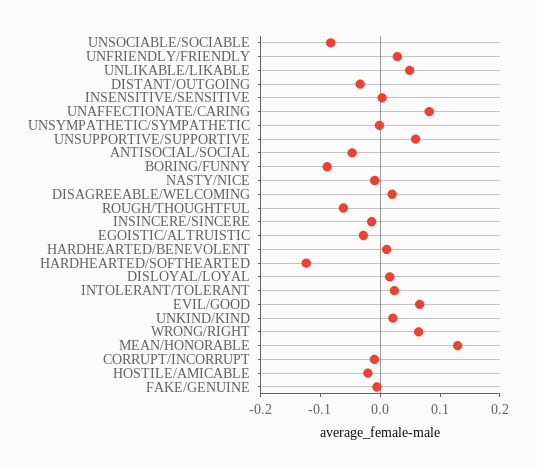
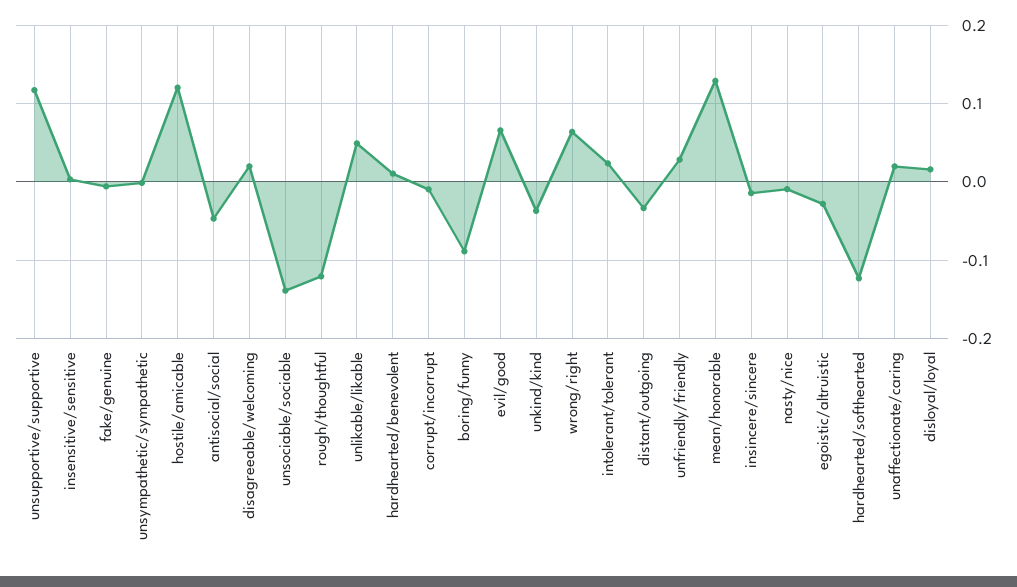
UNSOCIABLE/SOCIABLE: -0.08 -> -0.14
UNAFFECTIONATE/CARING: 0.08 -> 0.02
UNSUPPORTIVE/SUPPORTIVE: 0.06 -> 0.12
ROUGH/THOUGHTFUL: -0.06 -> -0.12
UNKIND/KIND: 0.02 -> -0.04
HOSTILE/AMICABLE: -0.02 -> 0.12

